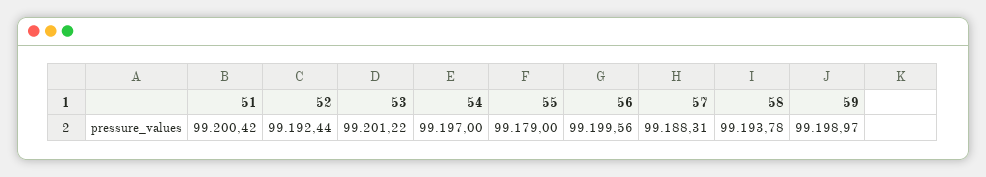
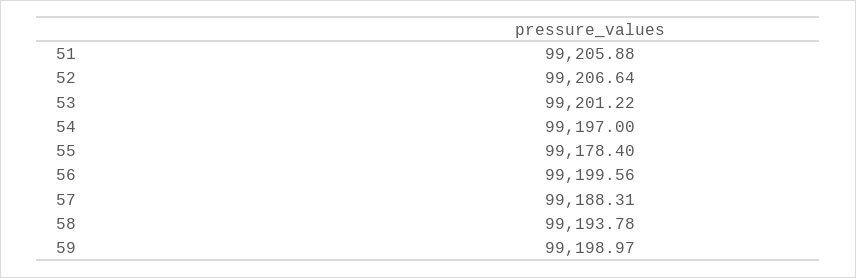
51: 99200.42 -> 99205.88
52: 99192.44 -> 99206.64
55: 99179 -> 99178.4

